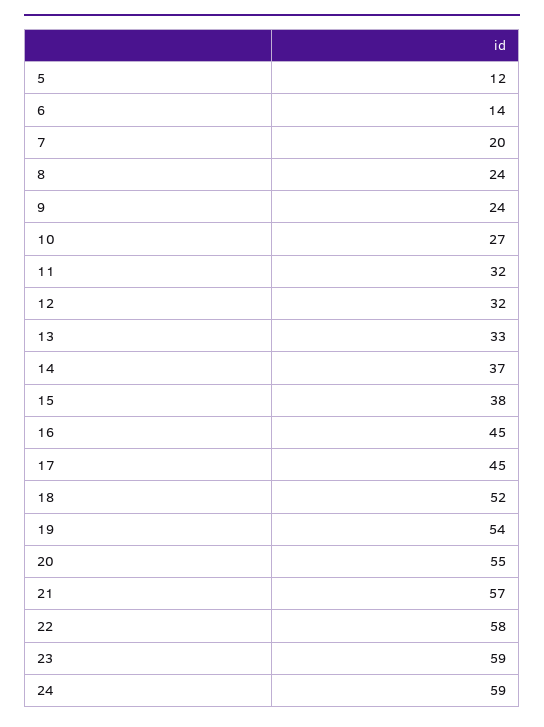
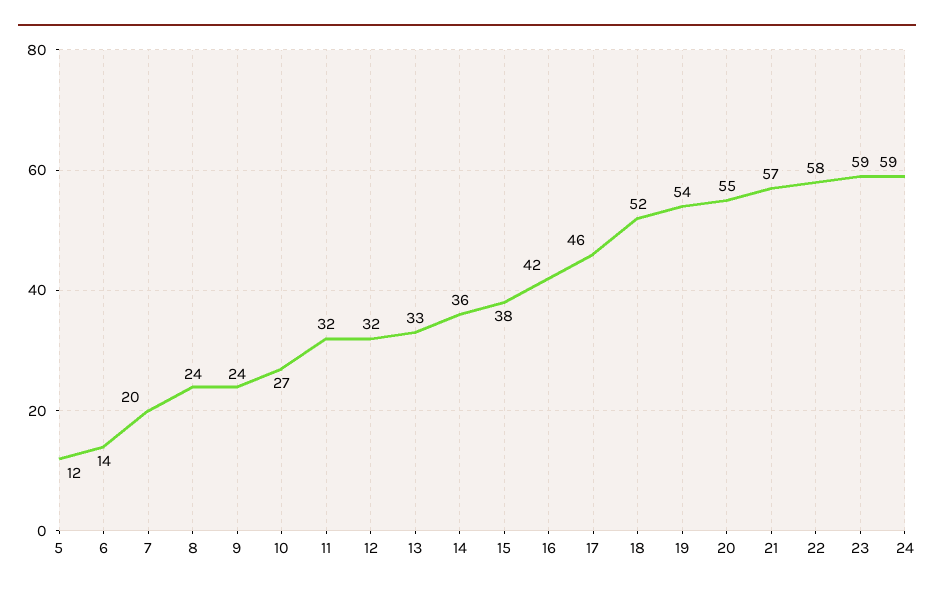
14: 37 -> 36
16: 45 -> 42
17: 45 -> 46

